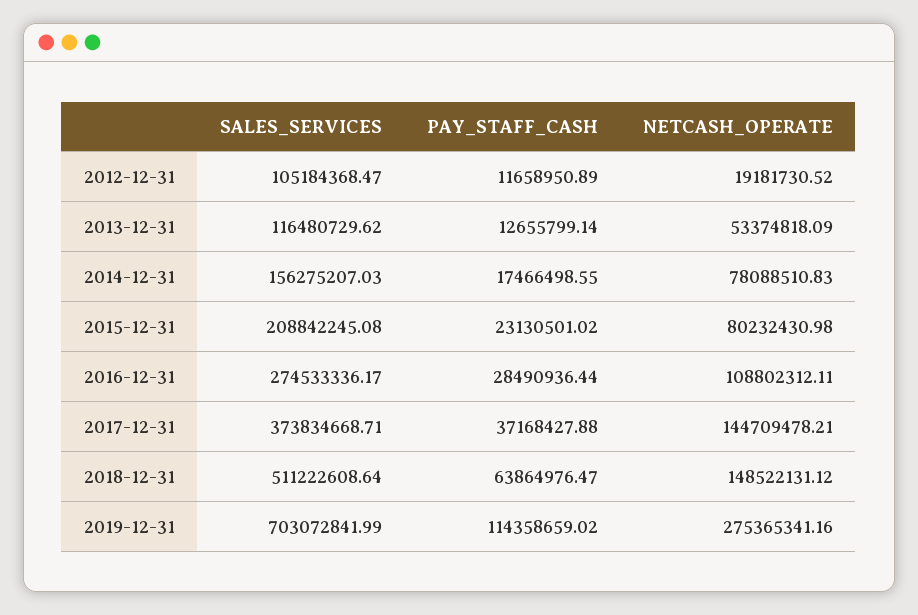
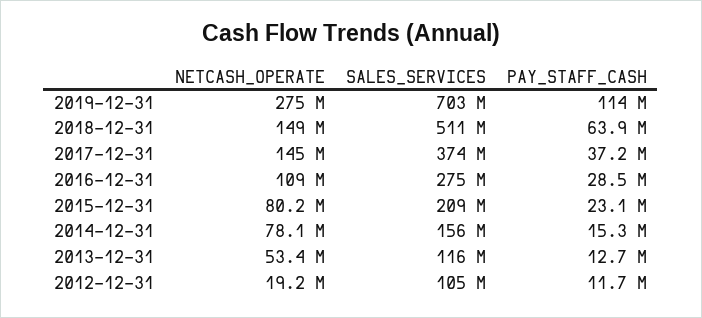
PAY_STAFF_CASH, 2014-12-31: 17466498.55 -> 15300000

